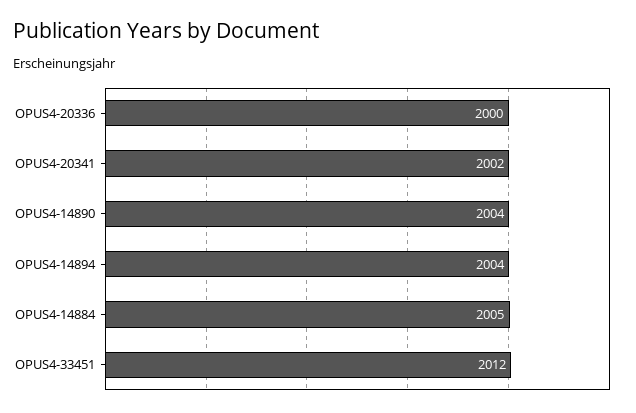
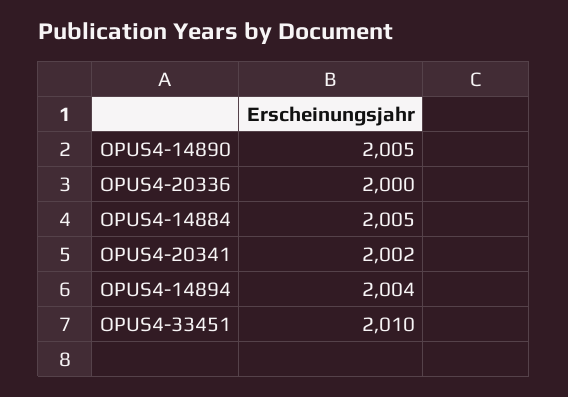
OPUS4-14890: 2004 -> 2005
OPUS4-33451: 2012 -> 2010

